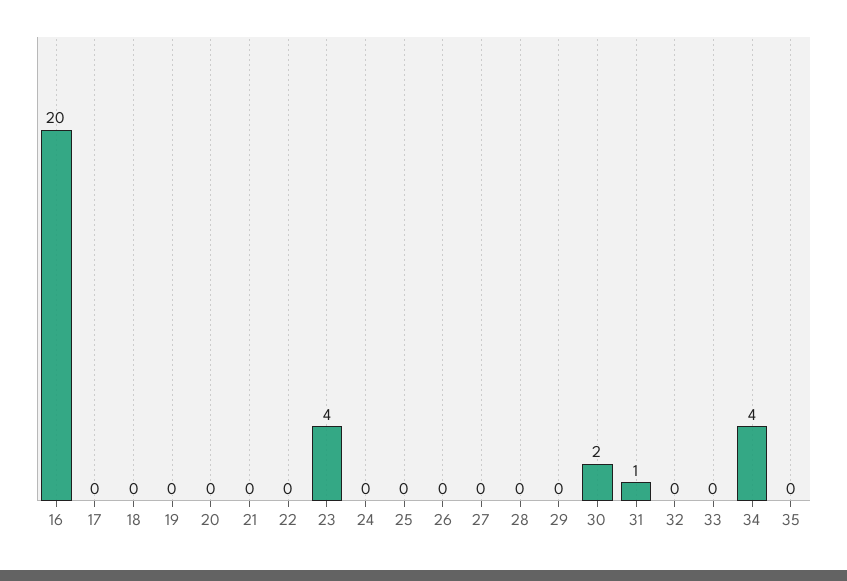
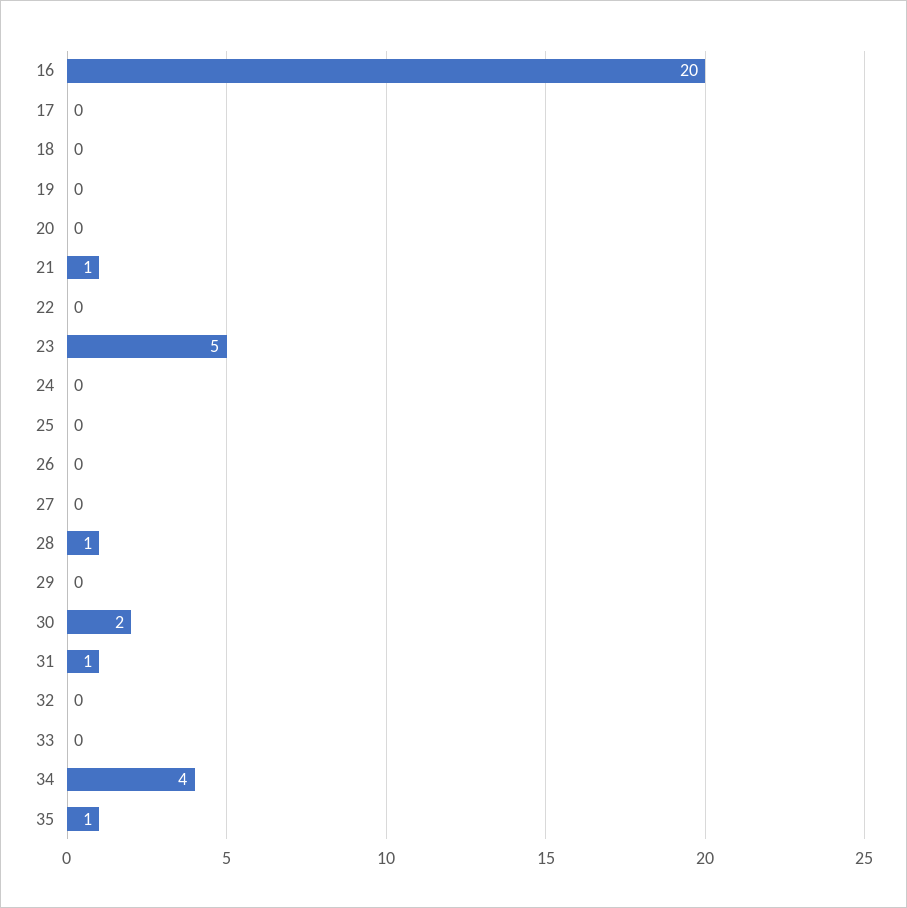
21: 0 -> 1
23: 4 -> 5
28: 0 -> 1
35: 0 -> 1

